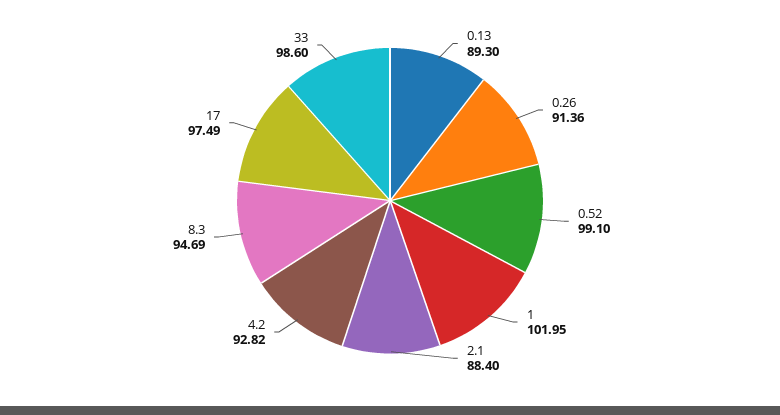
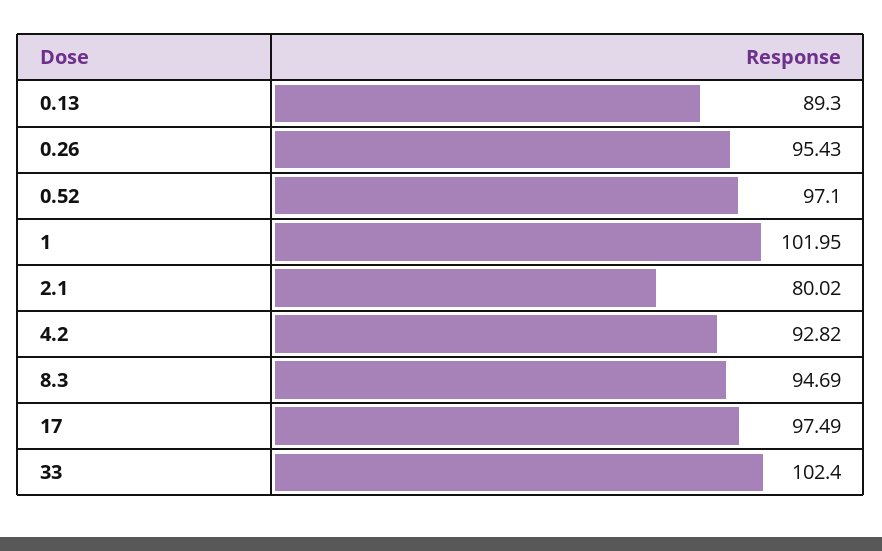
0.26: 91.36 -> 95.43
0.52: 99.1 -> 97.1
2.1: 88.4 -> 80.02
33: 98.6 -> 102.4

